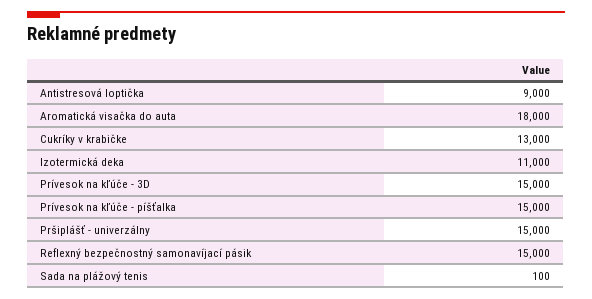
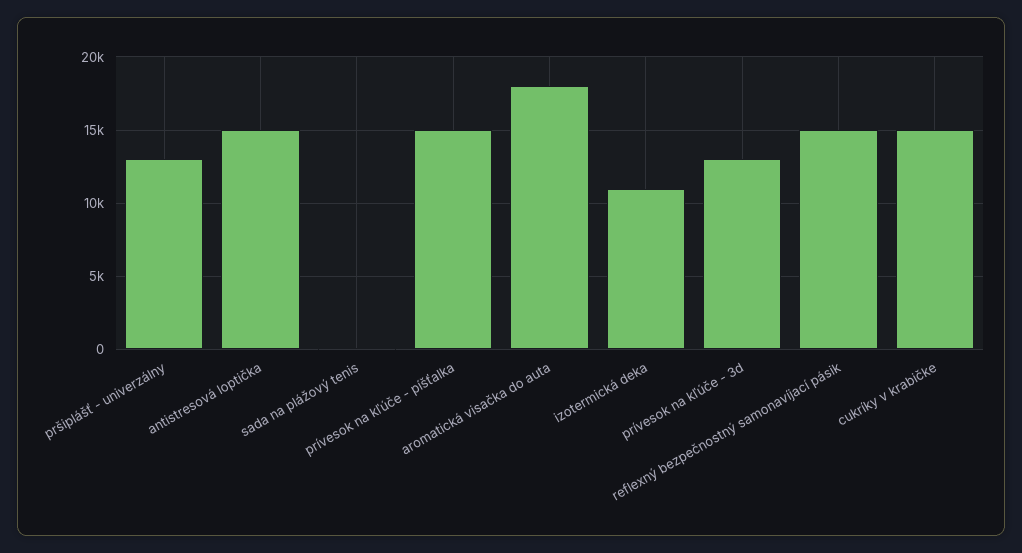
Antistresová loptička: 9000 -> 15000
Cukríky v krabičke: 13000 -> 15000
Prívesok na kľúče - 3D: 15000 -> 13000
Pršiplášť - univerzálny: 15000 -> 13000

